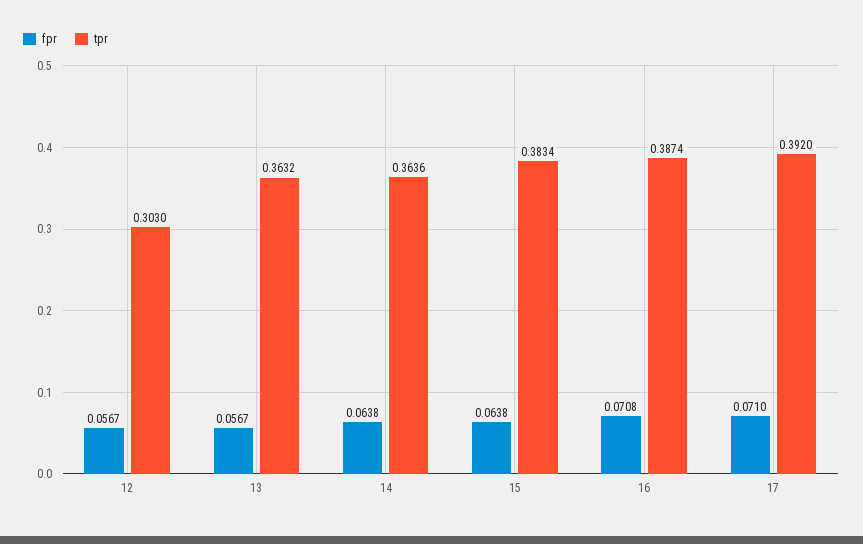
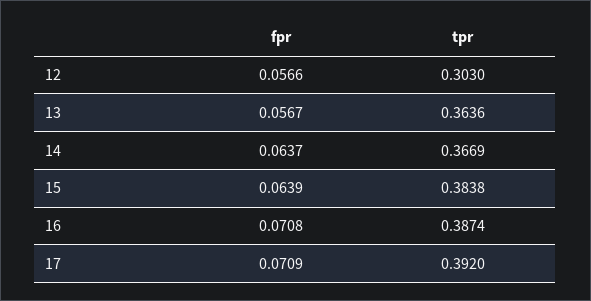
fpr, 12: 0.0567 -> 0.0566
tpr, 13: 0.3632 -> 0.3636
fpr, 14: 0.0638 -> 0.0637
tpr, 14: 0.3636 -> 0.3669
fpr, 15: 0.0638 -> 0.0639
tpr, 15: 0.3834 -> 0.3838
fpr, 17: 0.071 -> 0.0709

